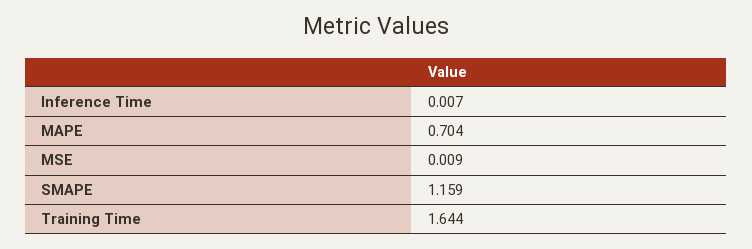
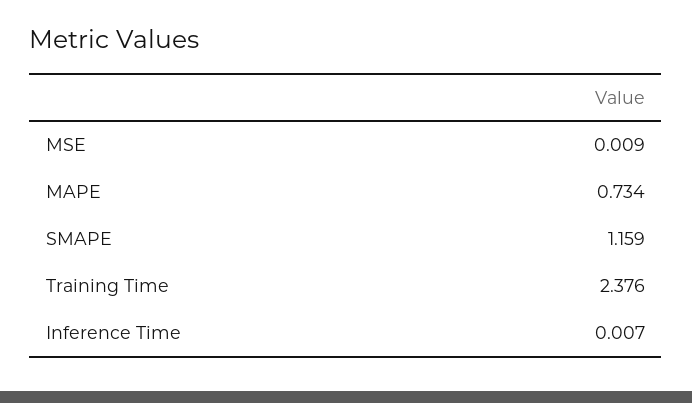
MAPE: 0.704 -> 0.734
Training Time: 1.644 -> 2.376

